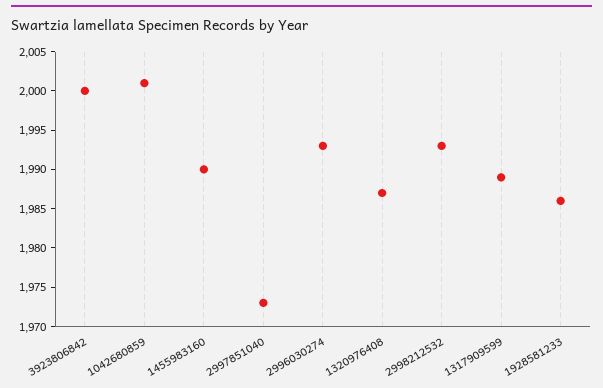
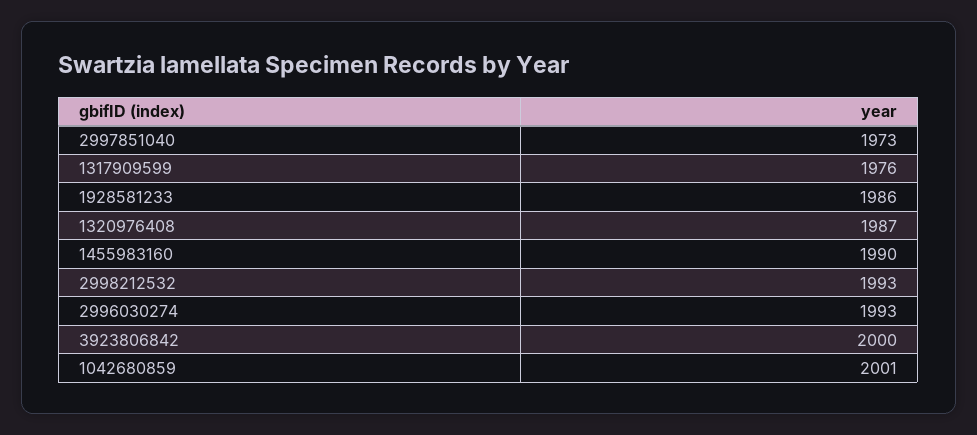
1317909599: 1990 -> 1976

